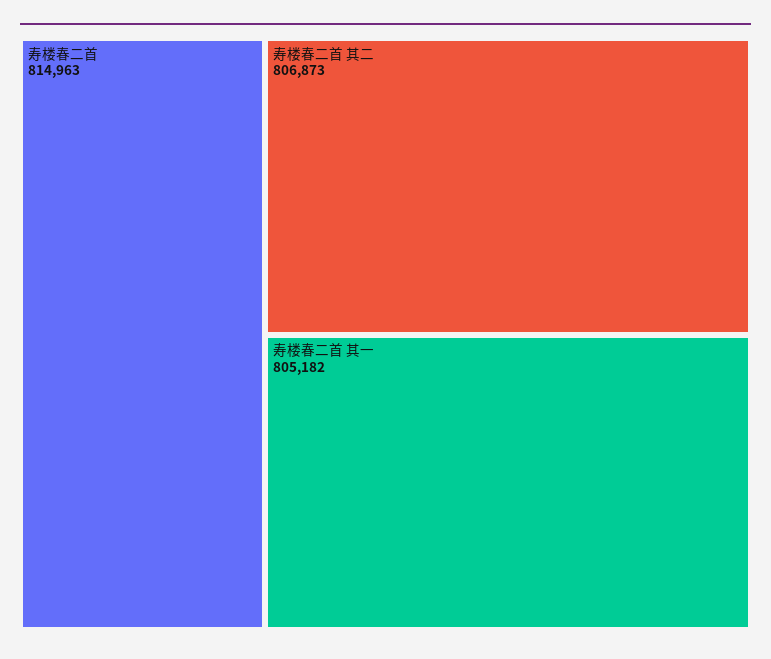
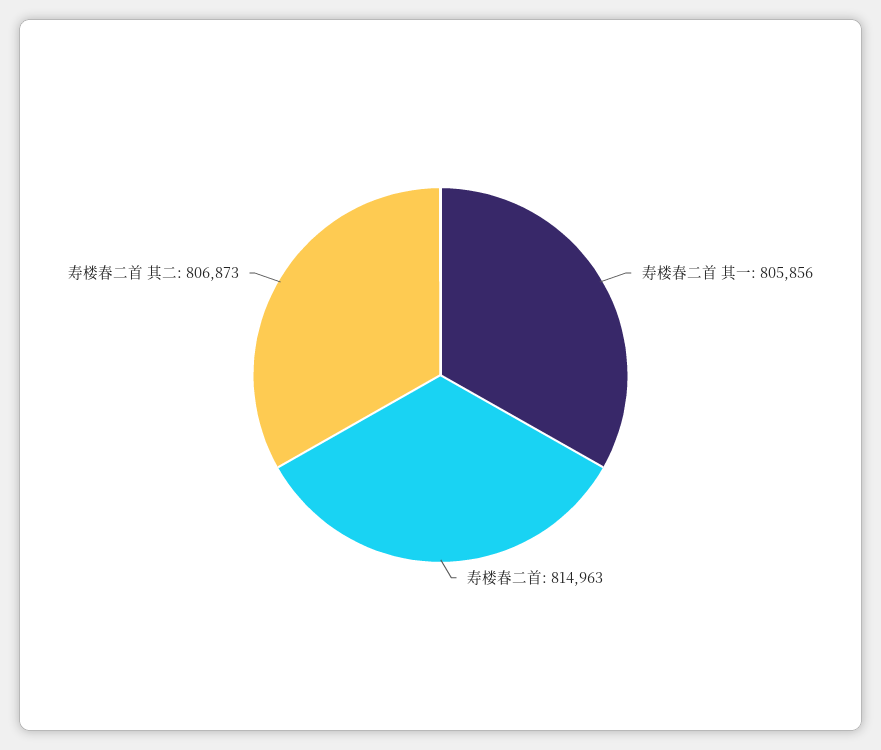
寿楼春二首 其一: 805182 -> 805856

